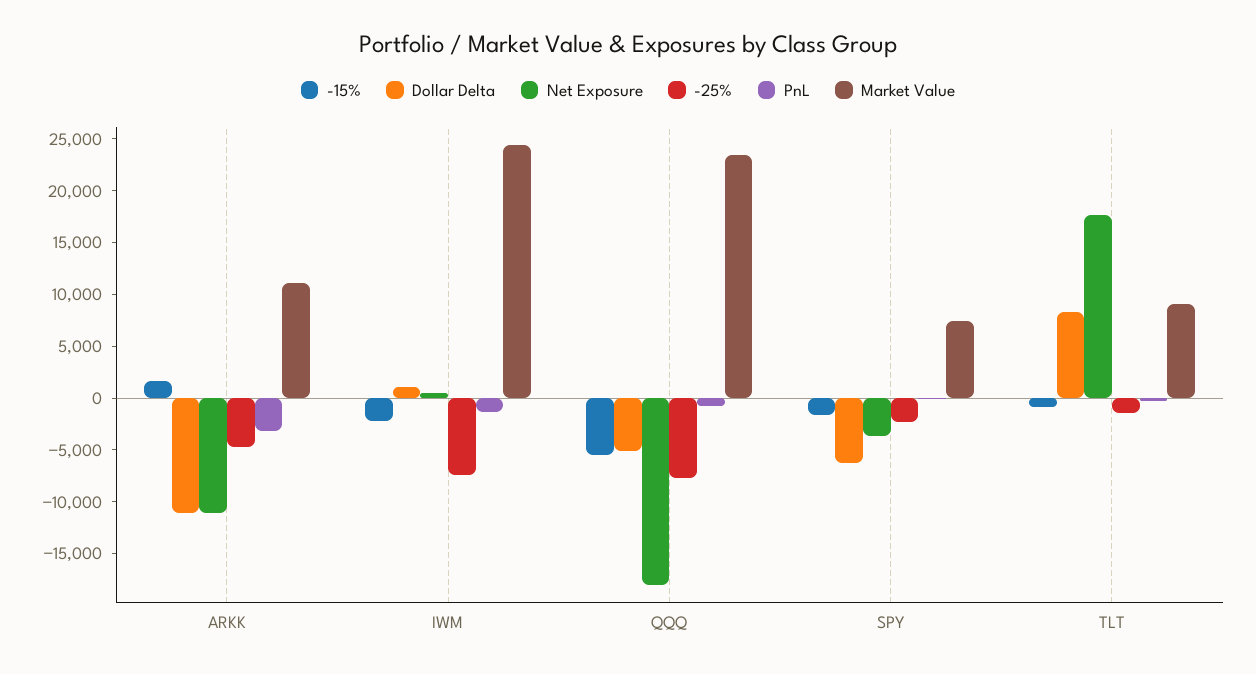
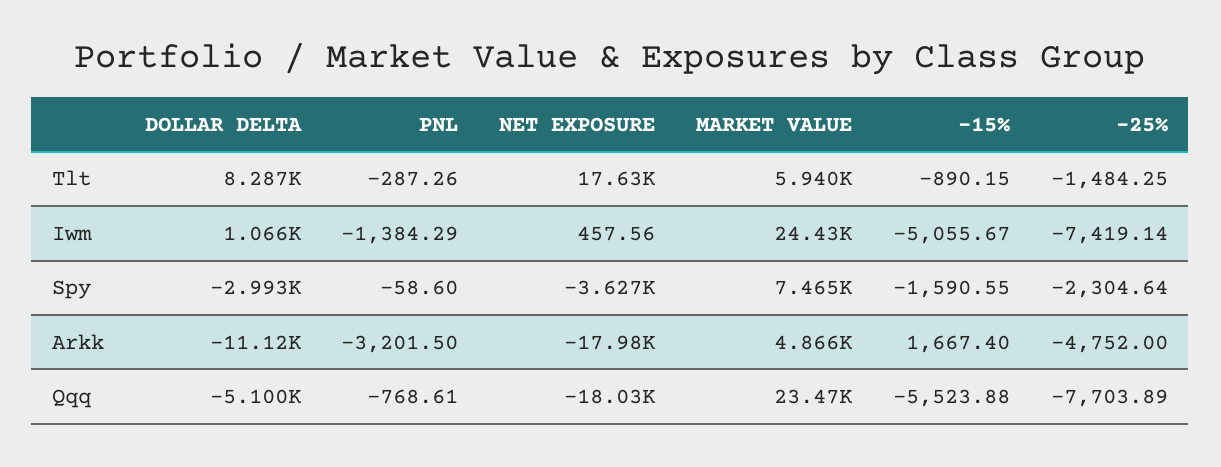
Net Exposure, ARKK: -11000 -> -17980
Market Value, ARKK: 11000 -> 4866
-15%, IWM: -2000 -> -5055.67
Dollar Delta, SPY: -6000 -> -2993
Market Value, TLT: 9000 -> 5940

